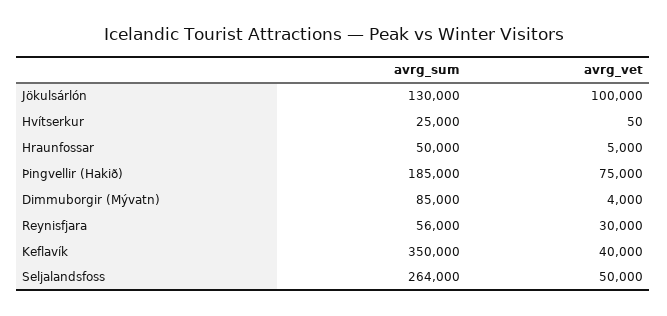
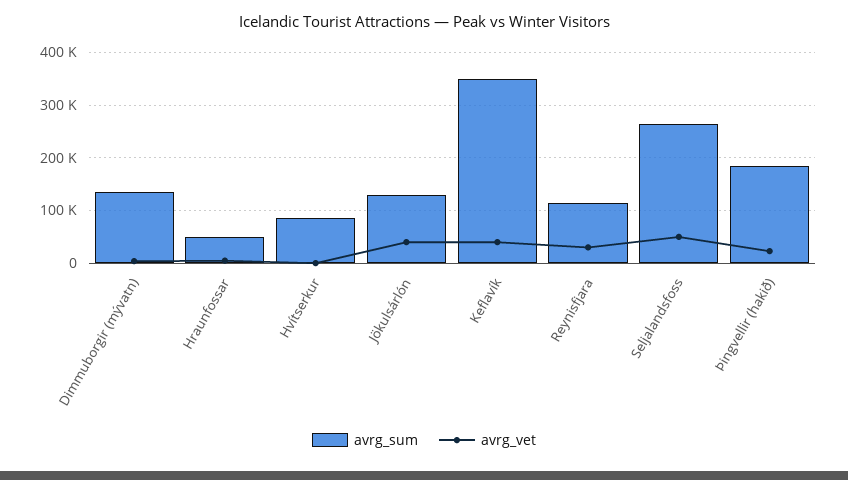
avrg_vet, Jökulsárlón: 100000 -> 40000
avrg_sum, Hvítserkur: 25000 -> 80000
avrg_vet, Þingvellir (Hakið): 75000 -> 20000
avrg_sum, Dimmuborgir (Mývatn): 85000 -> 140000
avrg_sum, Reynisfjara: 56000 -> 120000

